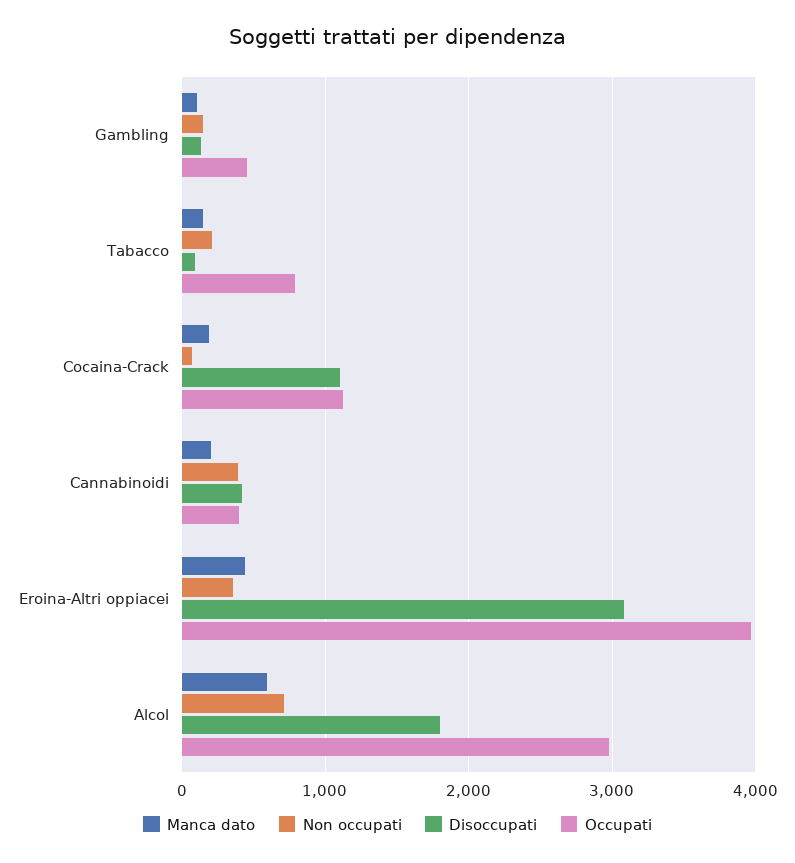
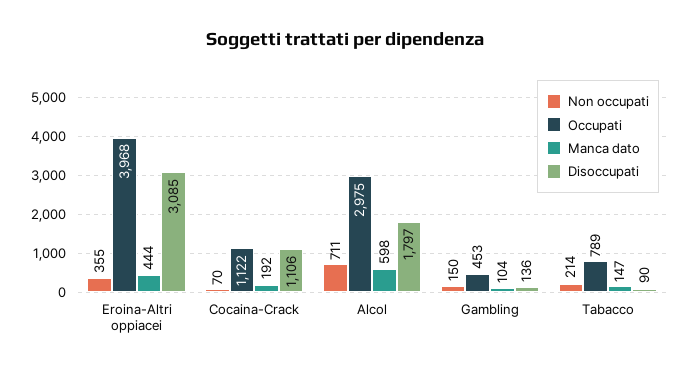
Manca dato, Cannabinoidi: 200 -> none
Non occupati, Cannabinoidi: 400 -> none
Disoccupati, Cannabinoidi: 400 -> none
Occupati, Cannabinoidi: 400 -> none

